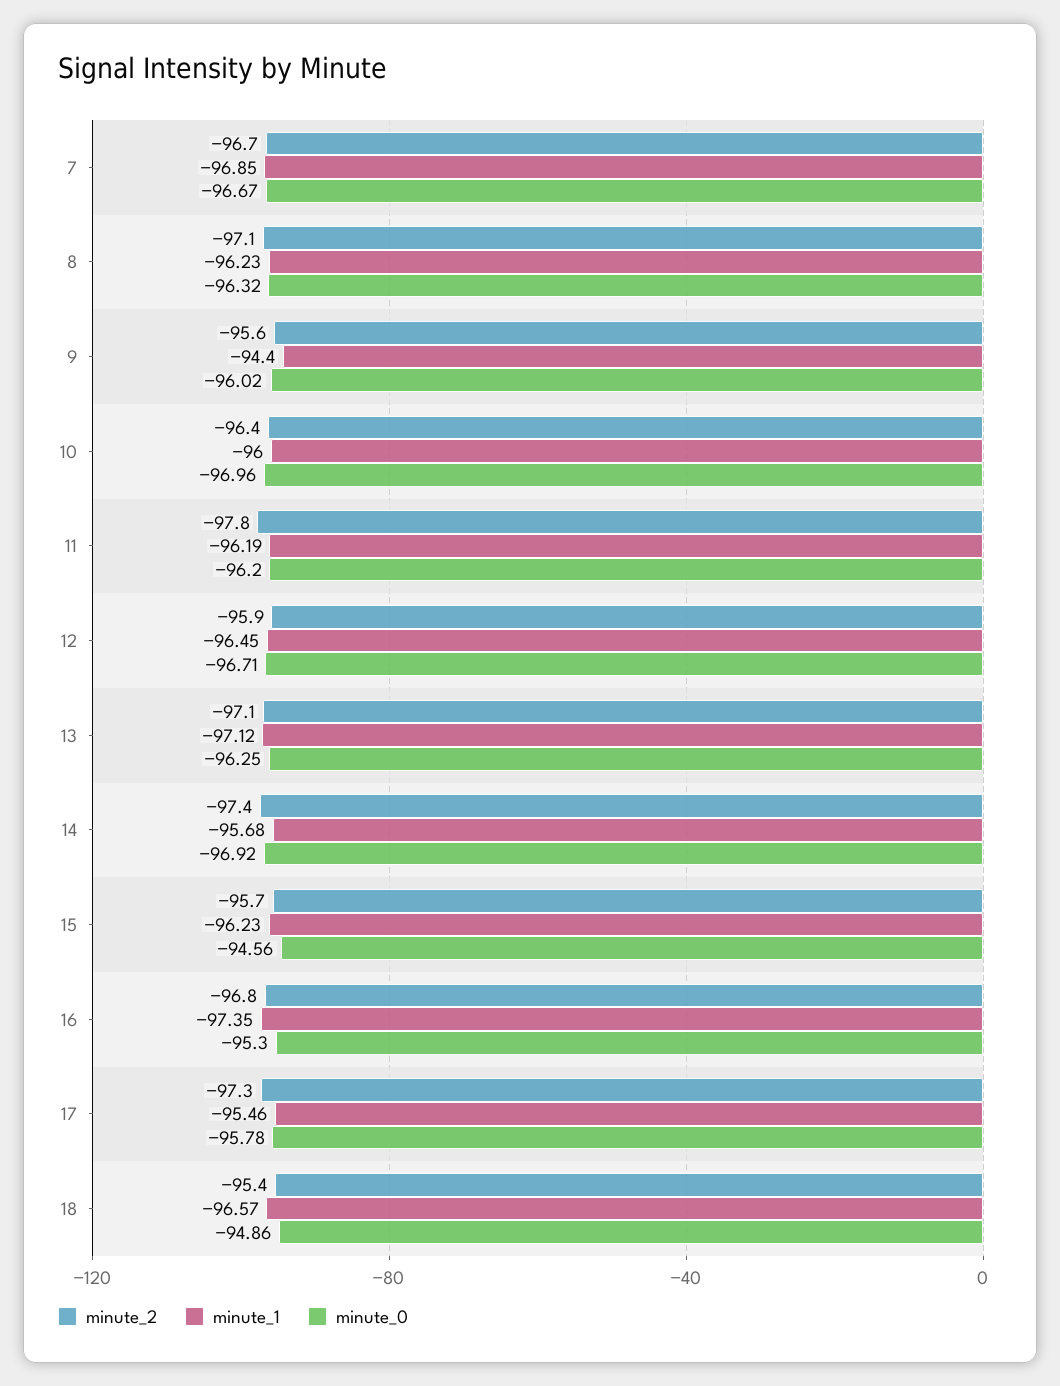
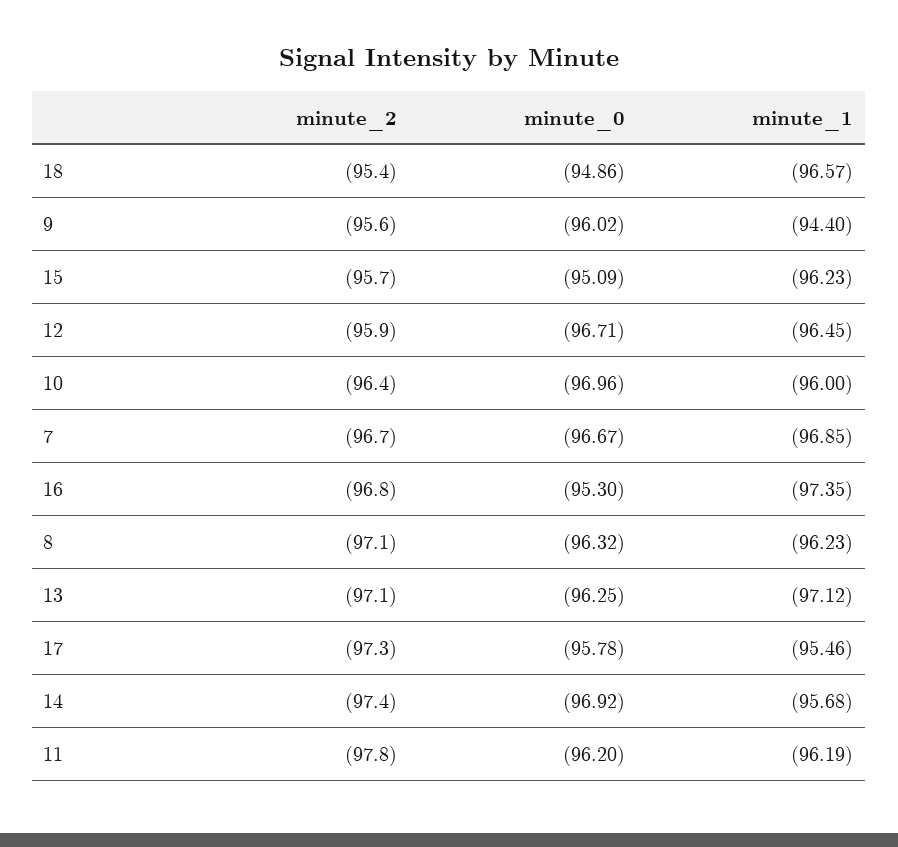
minute_0, 15: -94.56 -> -95.09

